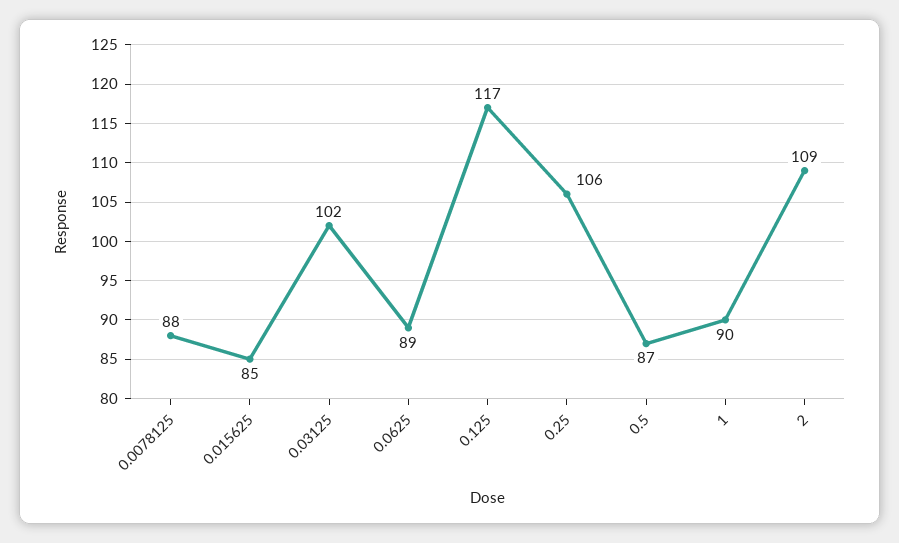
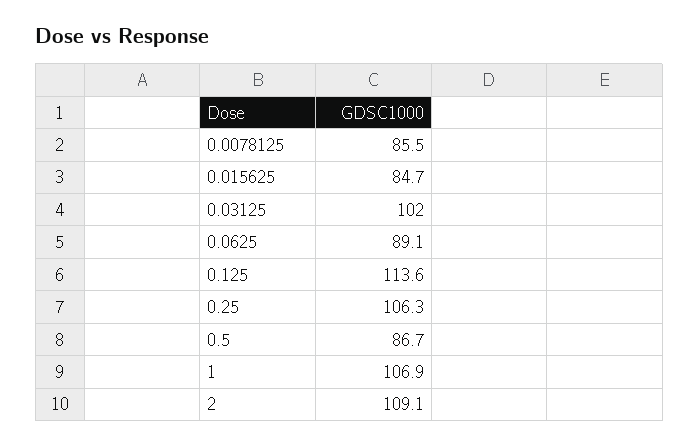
0.0078125: 88 -> 85.5
0.125: 117 -> 113.6
1: 90 -> 106.9

